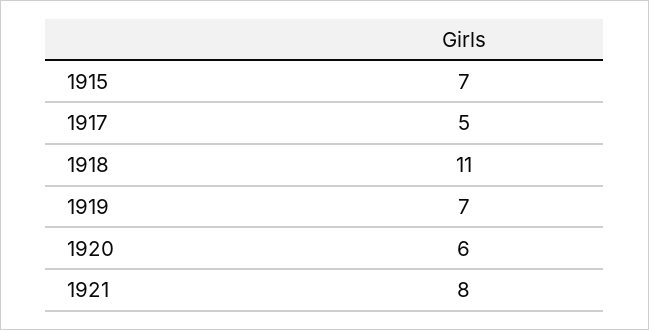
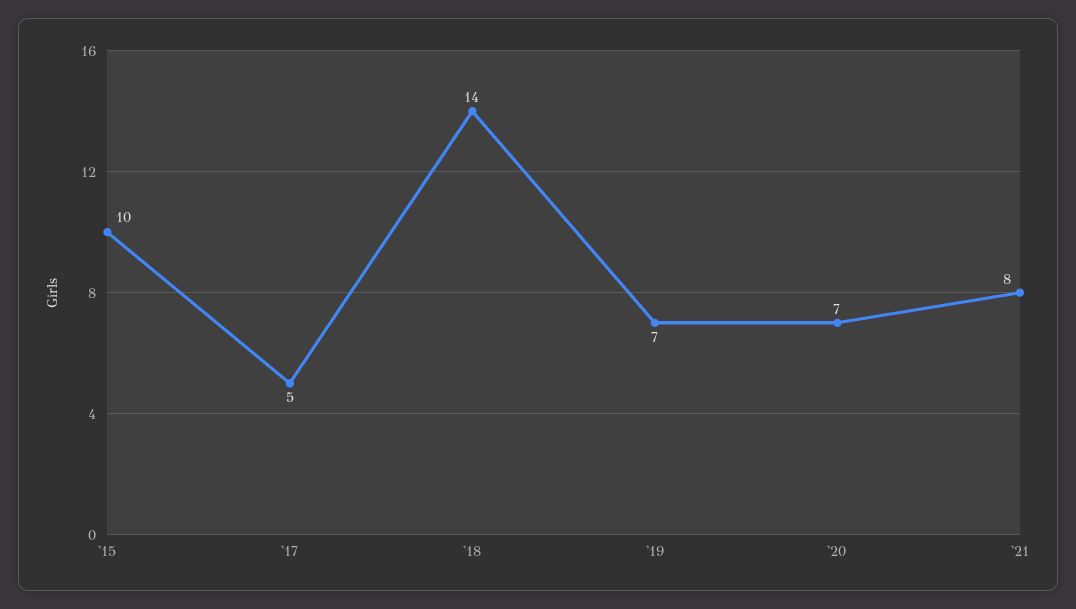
1915: 7 -> 10
1918: 11 -> 14
1920: 6 -> 7

